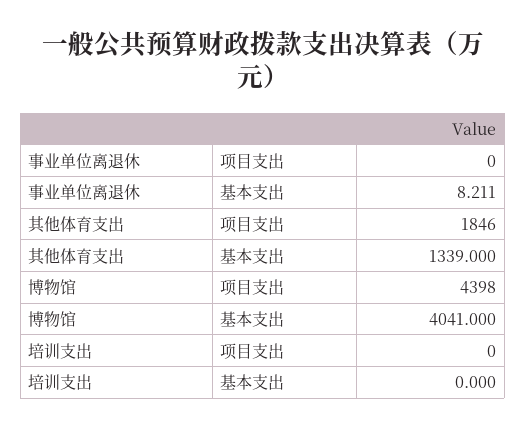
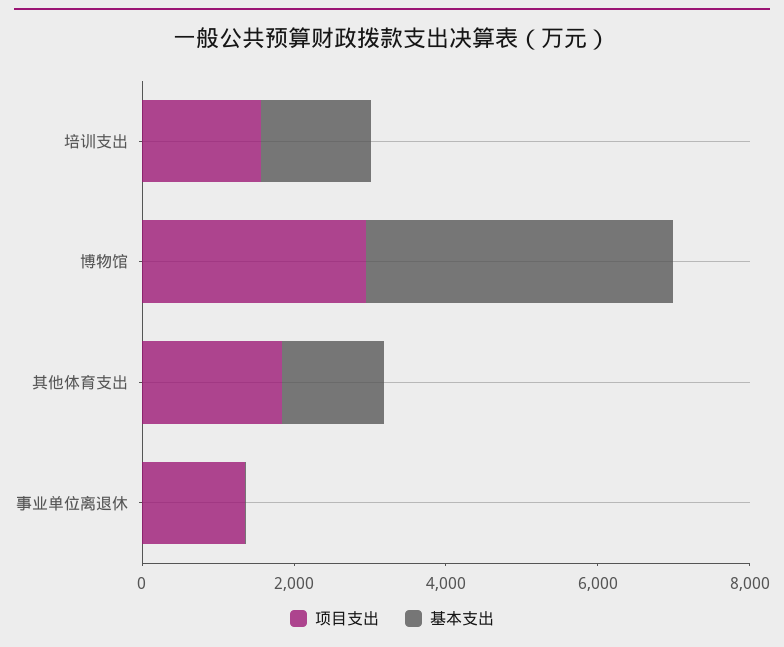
项目支出, 事业单位离退休: 0 -> 1500
项目支出, 博物馆: 4398 -> 3000
项目支出, 培训支出: 0 -> 1500
基本支出, 培训支出: 0 -> 1500

